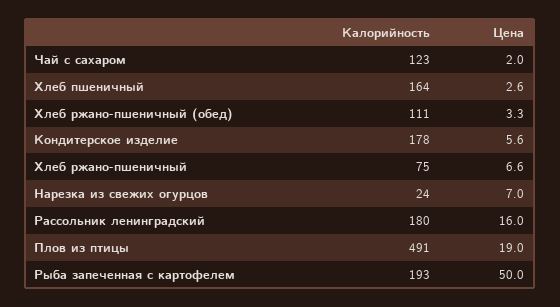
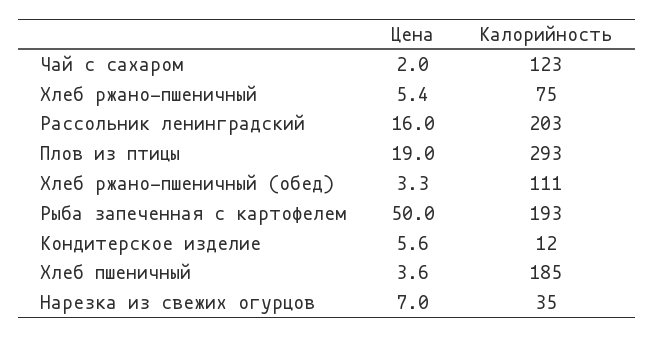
Калорийность, Хлеб пшеничный: 164 -> 185
Цена, Хлеб пшеничный: 2.6 -> 3.6
Калорийность, Кондитерское изделие: 178 -> 12
Цена, Хлеб ржано-пшеничный: 6.6 -> 5.4
Калорийность, Нарезка из свежих огурцов: 24 -> 35
Калорийность, Рассольник ленинградский: 180 -> 203
Калорийность, Плов из птицы: 491 -> 293

